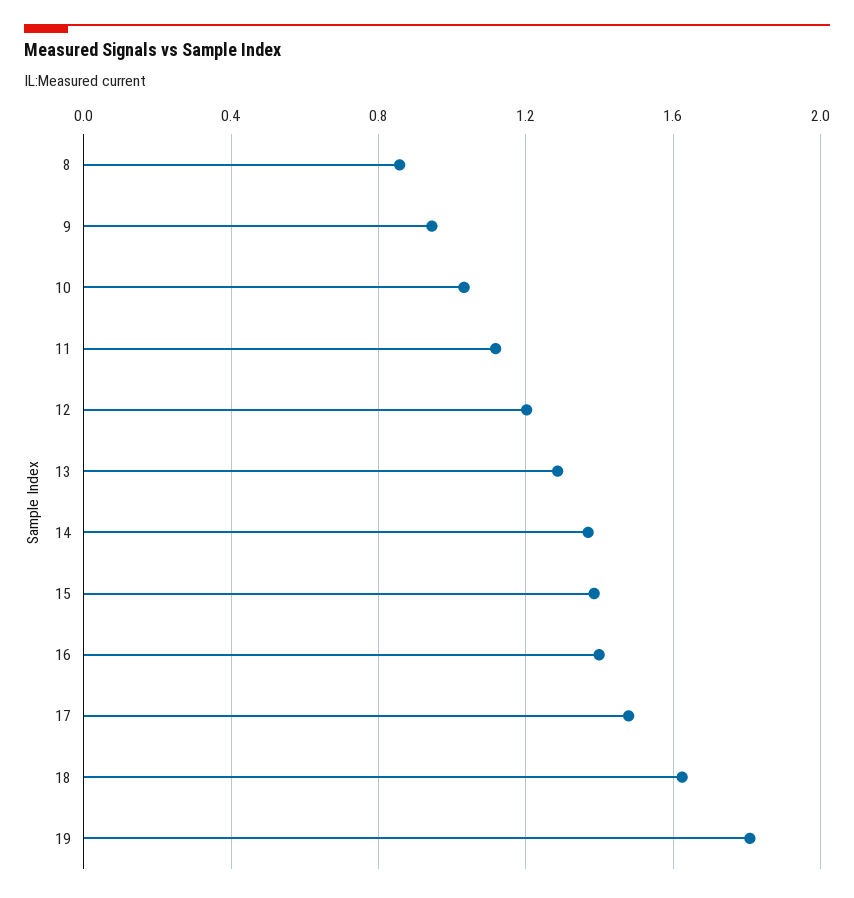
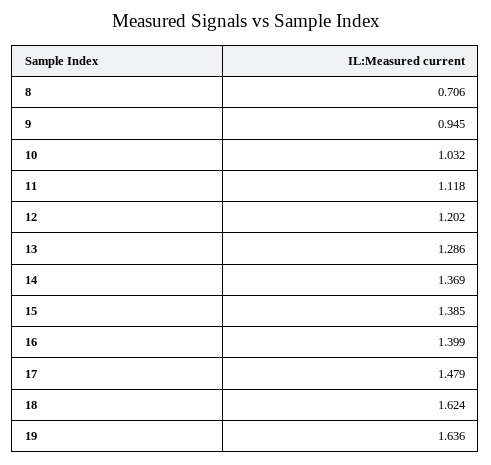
8: 0.85 -> 0.706
19: 1.8 -> 1.636

